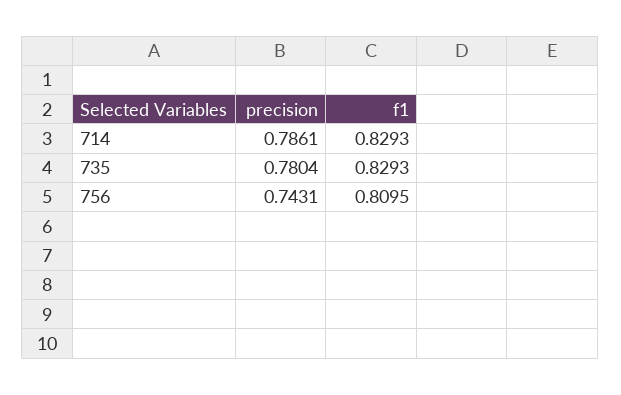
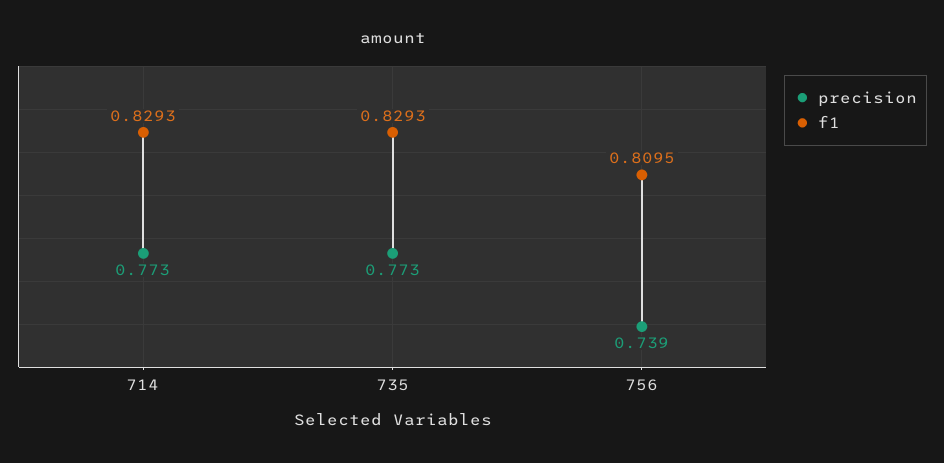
precision, 714: 0.7861 -> 0.773
precision, 735: 0.7804 -> 0.773
precision, 756: 0.7431 -> 0.739

